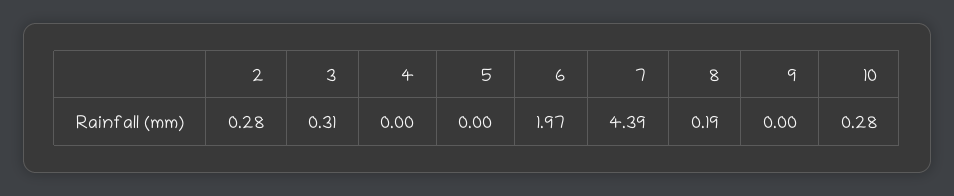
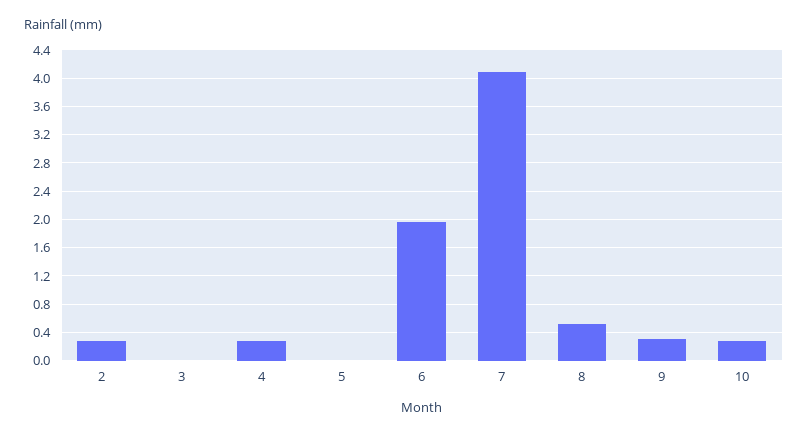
3: 0.31 -> 0
4: 0 -> 0.3
7: 4.39 -> 4.1
8: 0.19 -> 0.5
9: 0 -> 0.3

